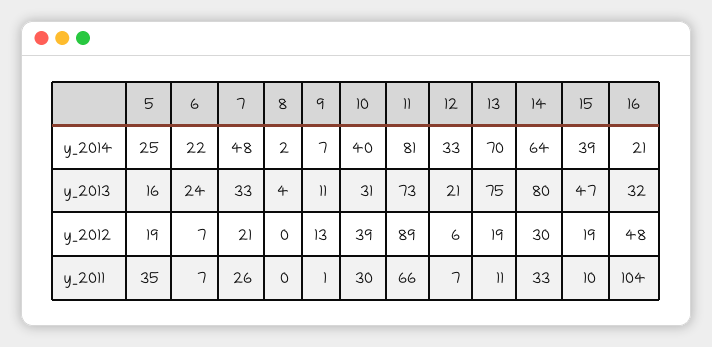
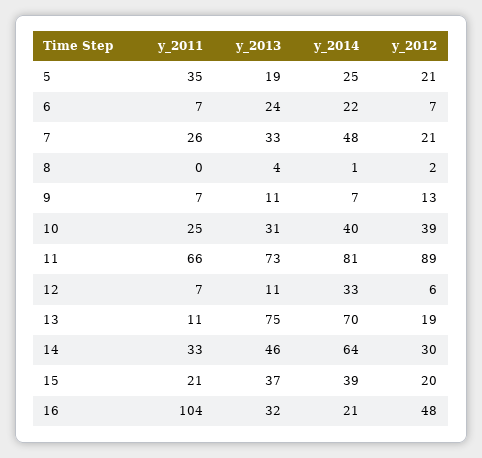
8, y_2014: 2 -> 1
5, y_2013: 16 -> 19
12, y_2013: 21 -> 11
14, y_2013: 80 -> 46
15, y_2013: 47 -> 37
5, y_2012: 19 -> 21
8, y_2012: 0 -> 2
15, y_2012: 19 -> 20
9, y_2011: 1 -> 7
10, y_2011: 30 -> 25
15, y_2011: 10 -> 21

